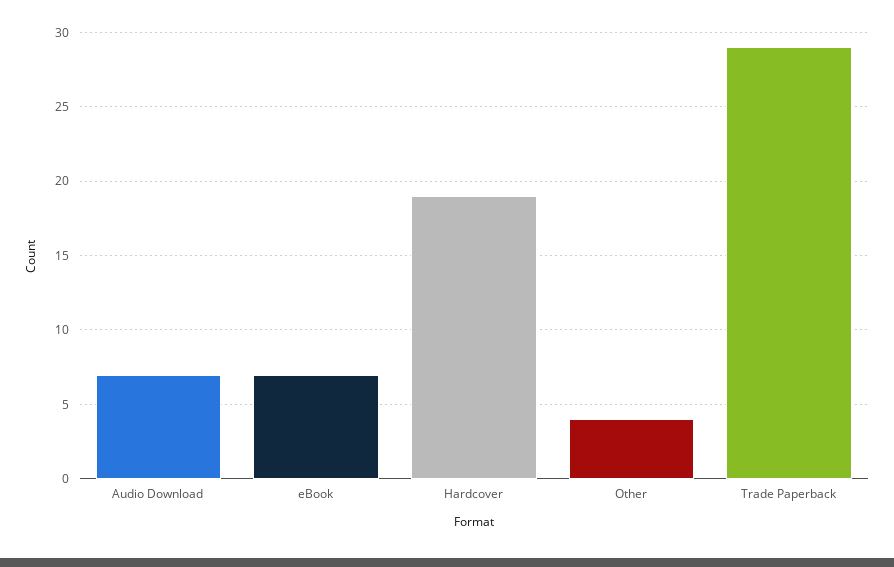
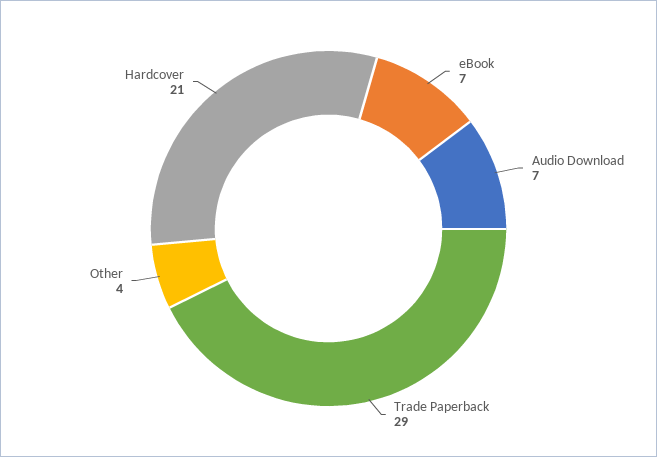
Hardcover: 19 -> 21

